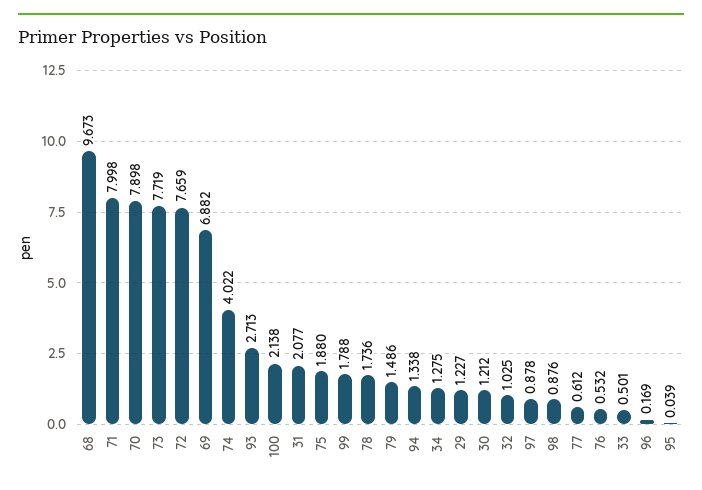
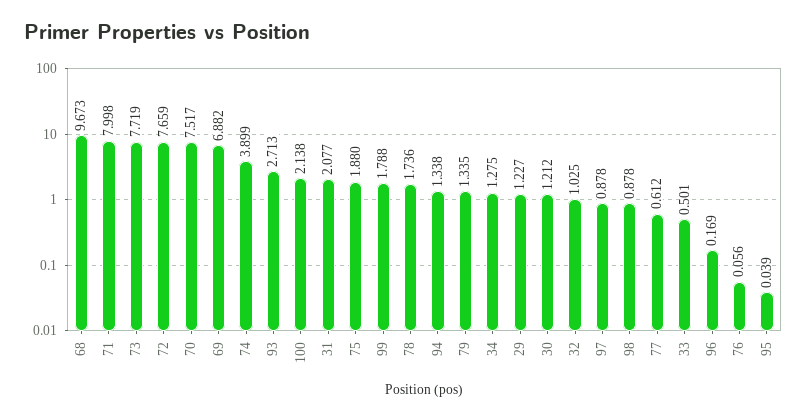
70: 7.898 -> 7.517
74: 4.022 -> 3.899
79: 1.486 -> 1.335
98: 0.876 -> 0.878
76: 0.532 -> 0.056

